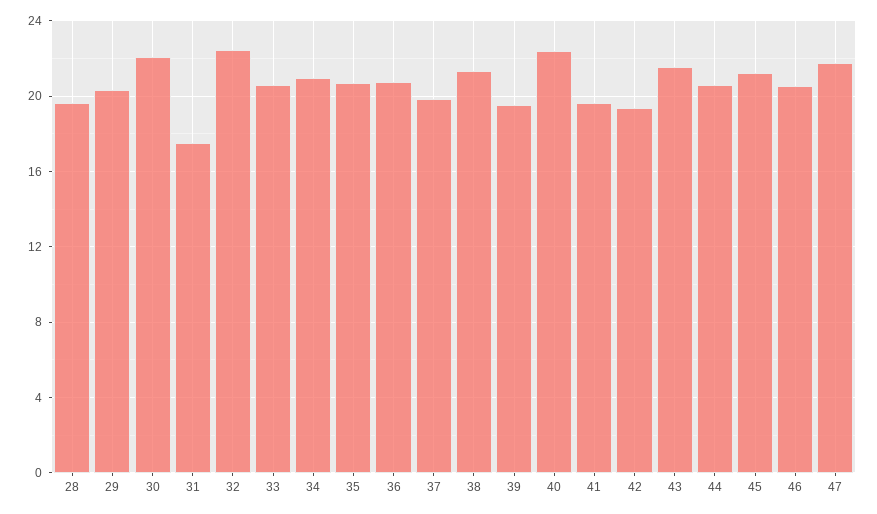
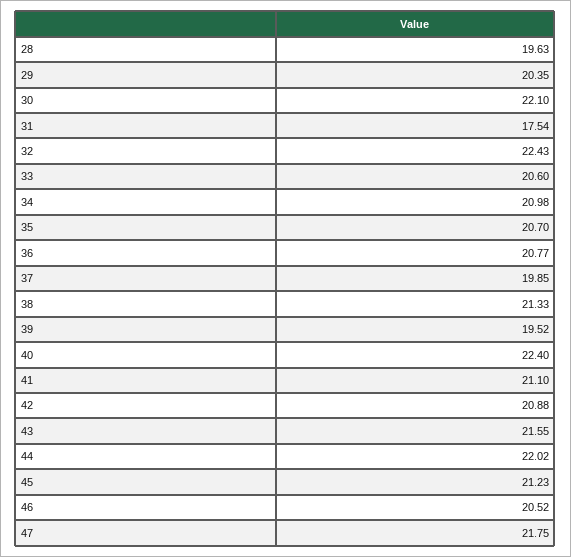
41: 19.5 -> 21.1
42: 19.5 -> 20.88
44: 20.5 -> 22.02

